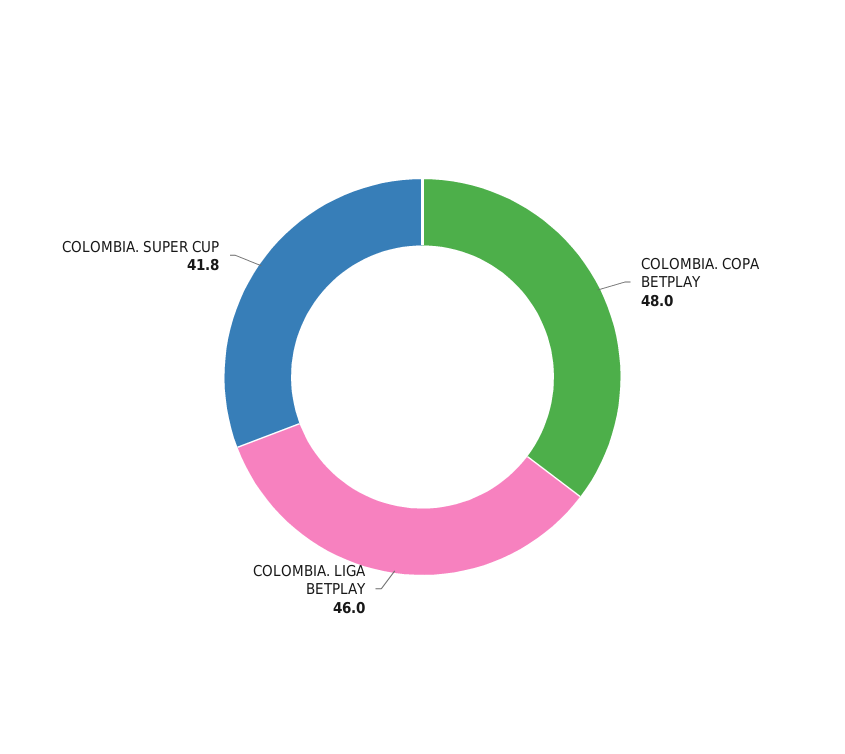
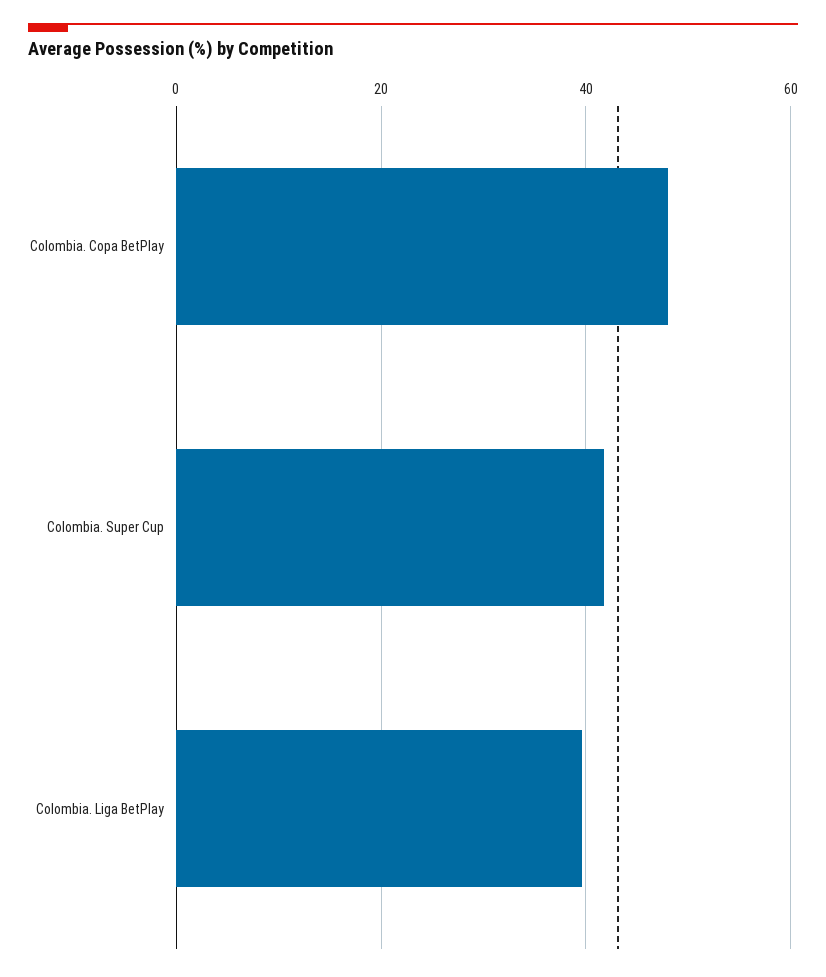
COLOMBIA. LIGA BETPLAY: 46 -> 40

